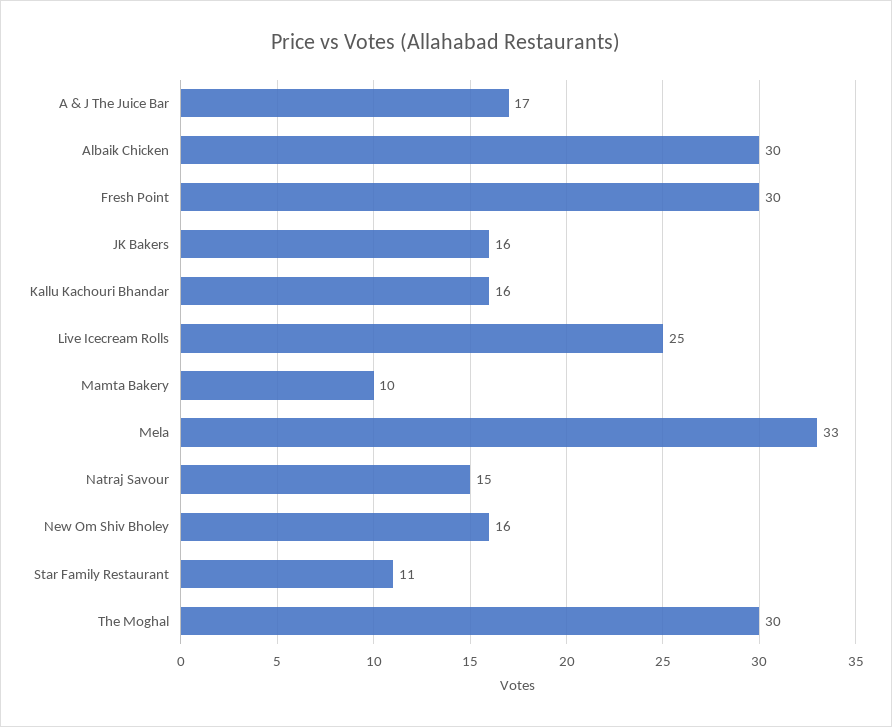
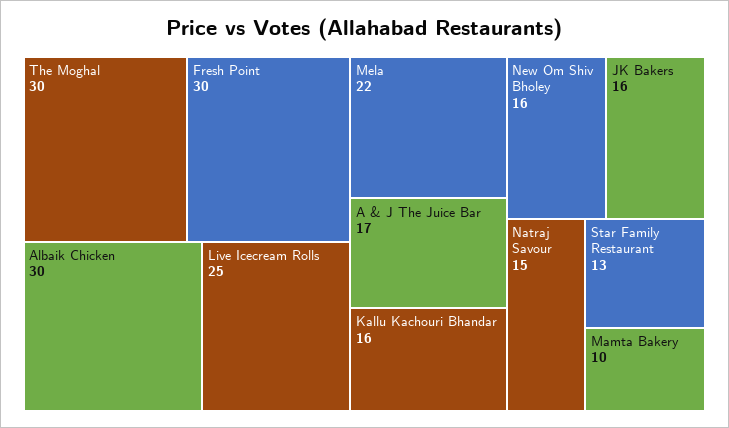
Mela: 33 -> 22
Star Family Restaurant: 11 -> 13

